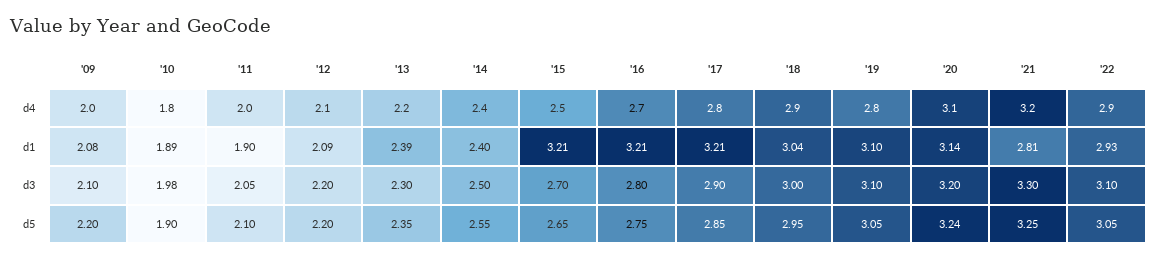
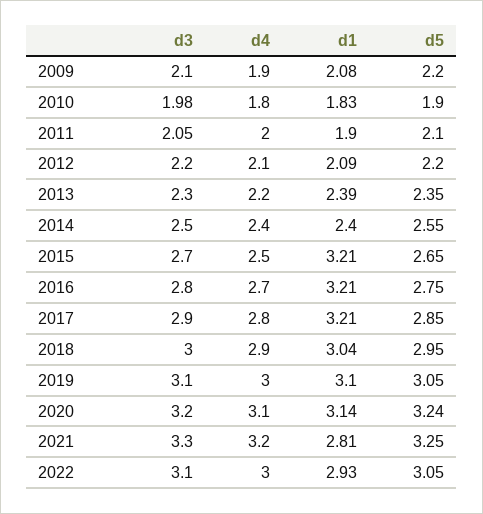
'09, d4: 2 -> 1.9
'19, d4: 2.8 -> 3
'22, d4: 2.9 -> 3
'10, d1: 1.89 -> 1.83

